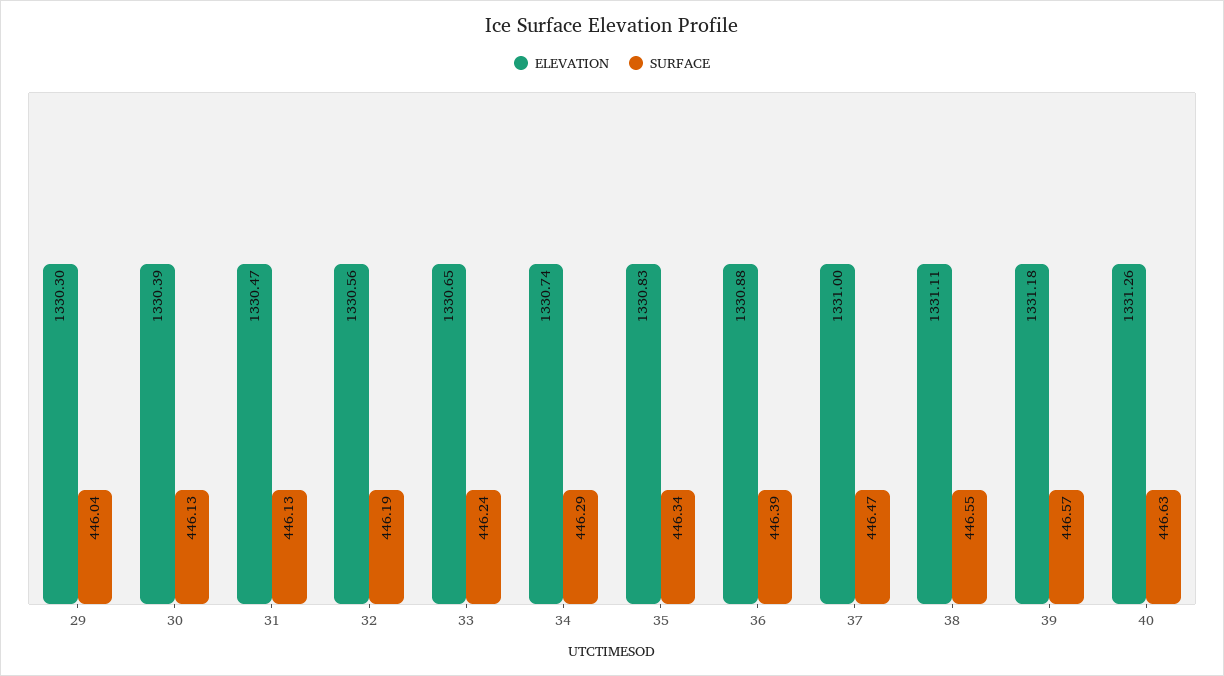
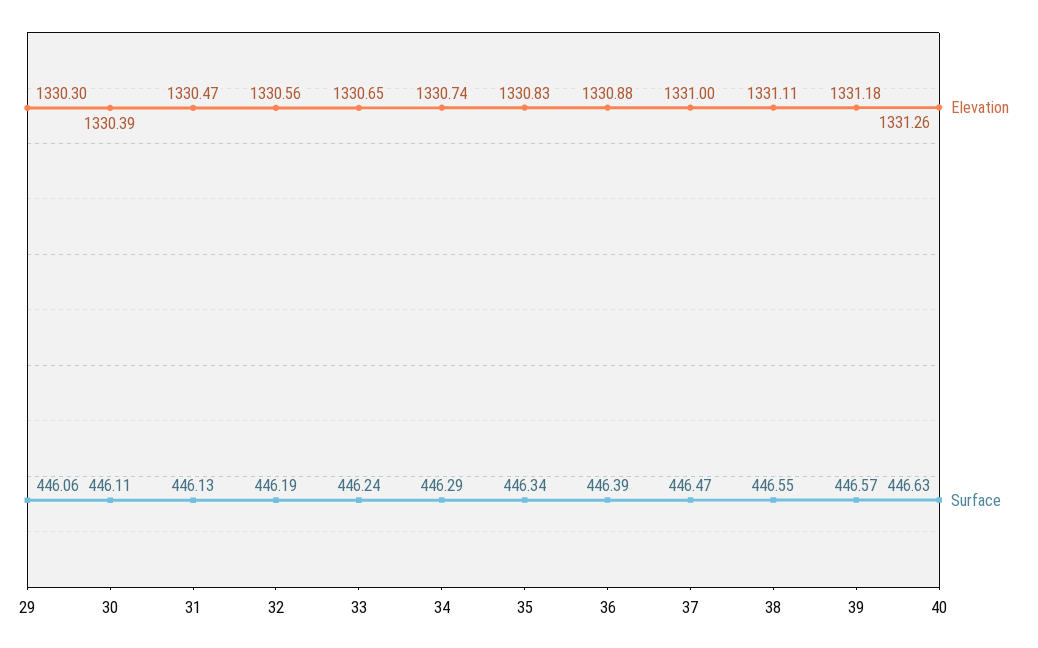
SURFACE, 29: 446.04 -> 446.06
SURFACE, 30: 446.13 -> 446.11

